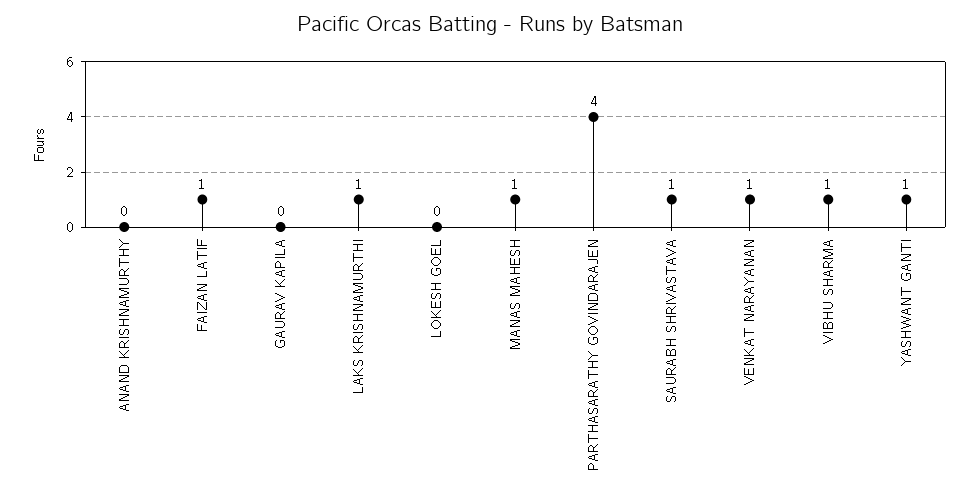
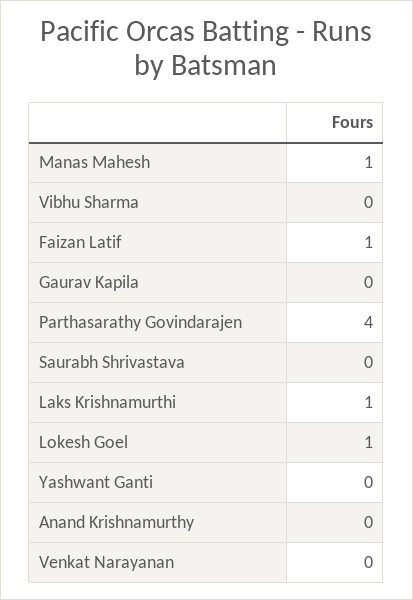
LOKESH GOEL: 0 -> 1
SAURABH SHRIVASTAVA: 1 -> 0
VENKAT NARAYANAN: 1 -> 0
VIBHU SHARMA: 1 -> 0
YASHWANT GANTI: 1 -> 0

